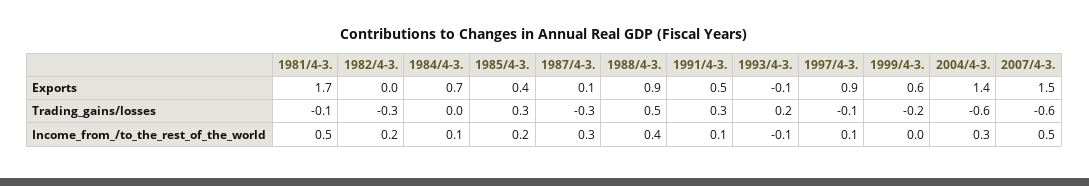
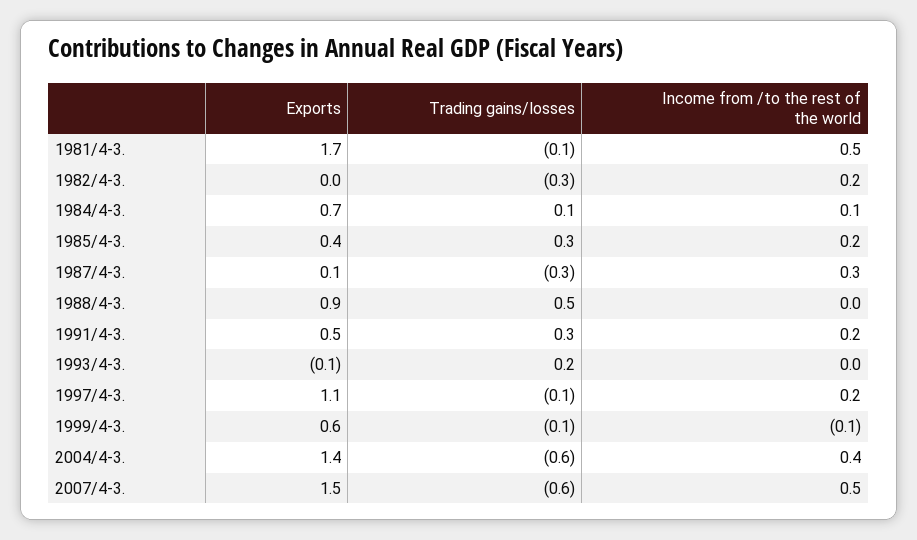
1997/4-3., Exports: 0.9 -> 1.1
1984/4-3., Trading_gains/losses: 0 -> 0.1
1999/4-3., Trading_gains/losses: -0.2 -> -0.1
1988/4-3., Income_from_/to_the_rest_of_the_world: 0.4 -> 0
1991/4-3., Income_from_/to_the_rest_of_the_world: 0.1 -> 0.2
1993/4-3., Income_from_/to_the_rest_of_the_world: -0.1 -> 0
1997/4-3., Income_from_/to_the_rest_of_the_world: 0.1 -> 0.2
1999/4-3., Income_from_/to_the_rest_of_the_world: 0 -> -0.1
2004/4-3., Income_from_/to_the_rest_of_the_world: 0.3 -> 0.4

